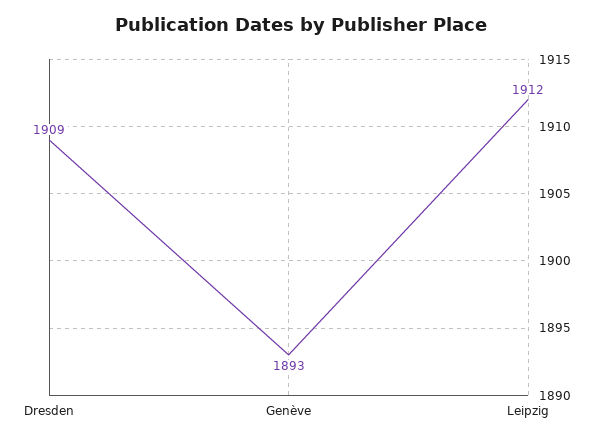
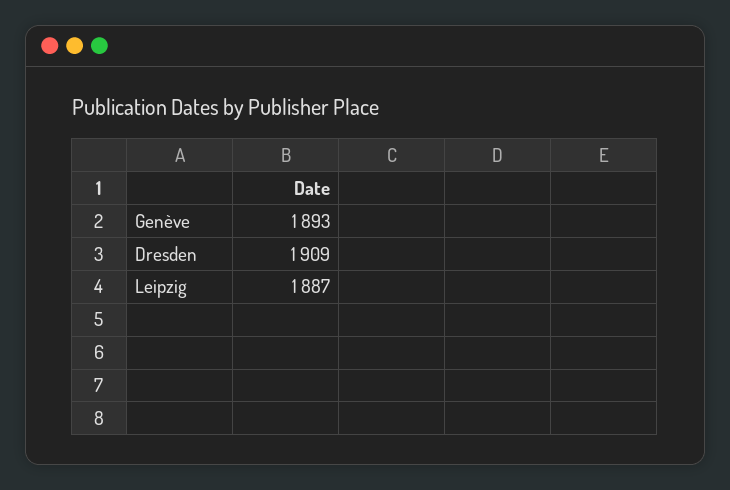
Leipzig: 1912 -> 1887

